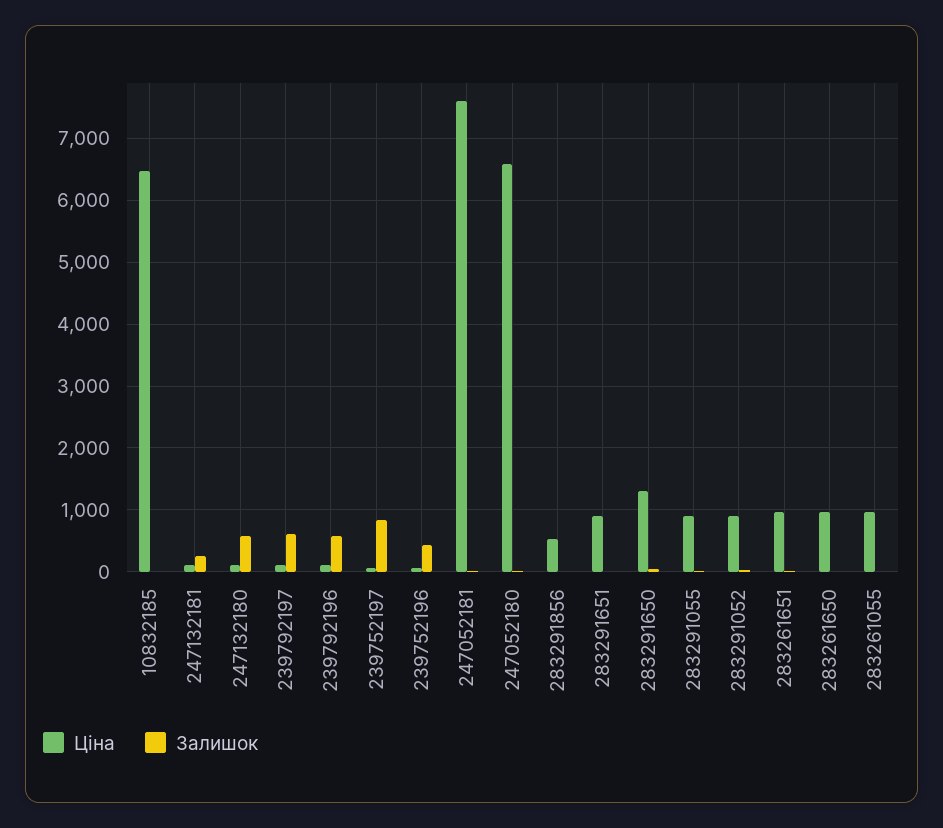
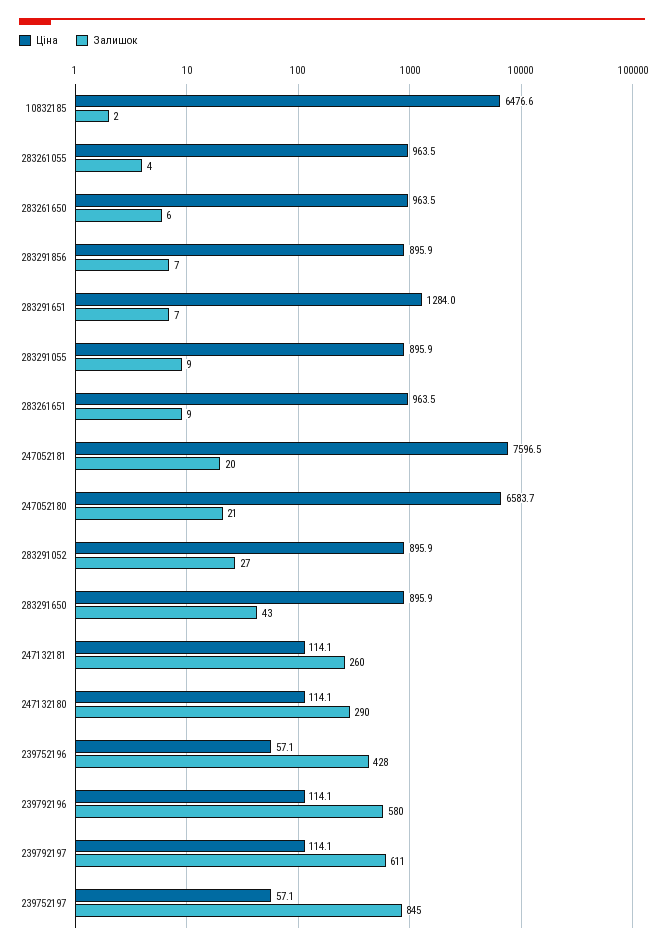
Залишок, 247132180: 600 -> 290
Ціна, 283291856: 500 -> 895.9
Ціна, 283291651: 900 -> 1284
Ціна, 283291650: 1300 -> 895.9

